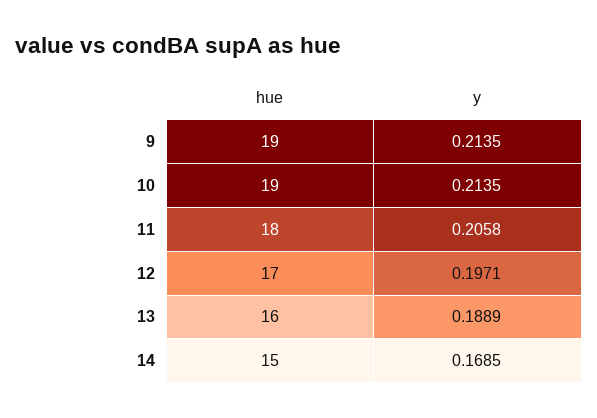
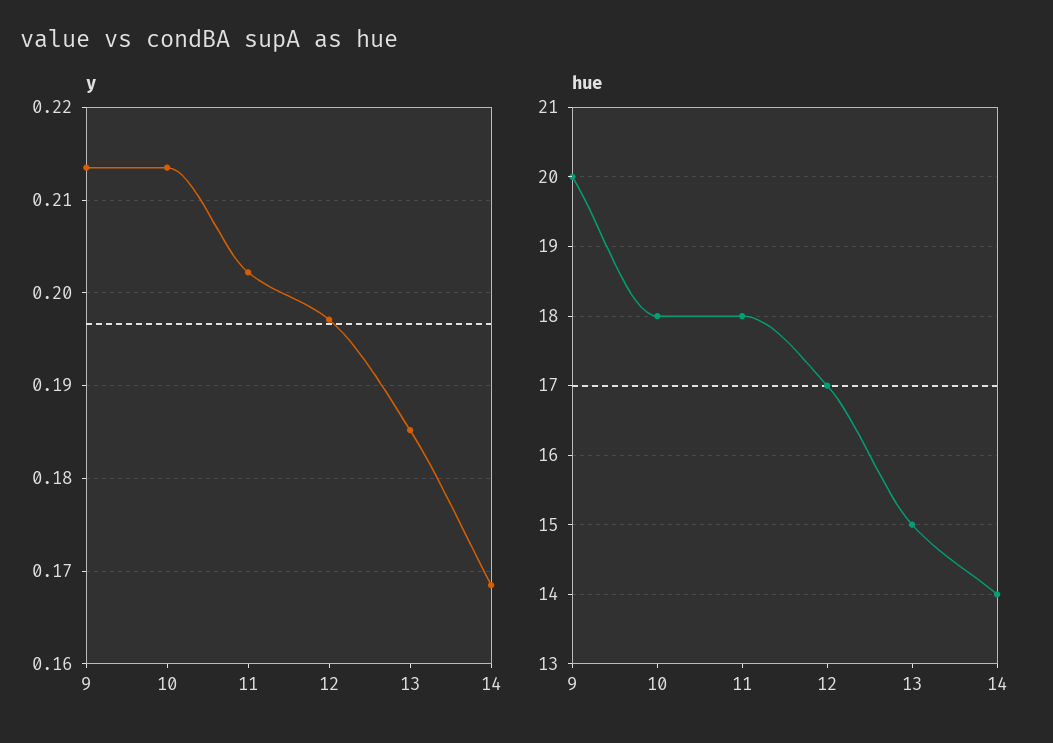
hue, 9: 19 -> 20
hue, 10: 19 -> 18
y, 11: 0.2058 -> 0.202
hue, 13: 16 -> 15
y, 13: 0.1889 -> 0.185
hue, 14: 15 -> 14

